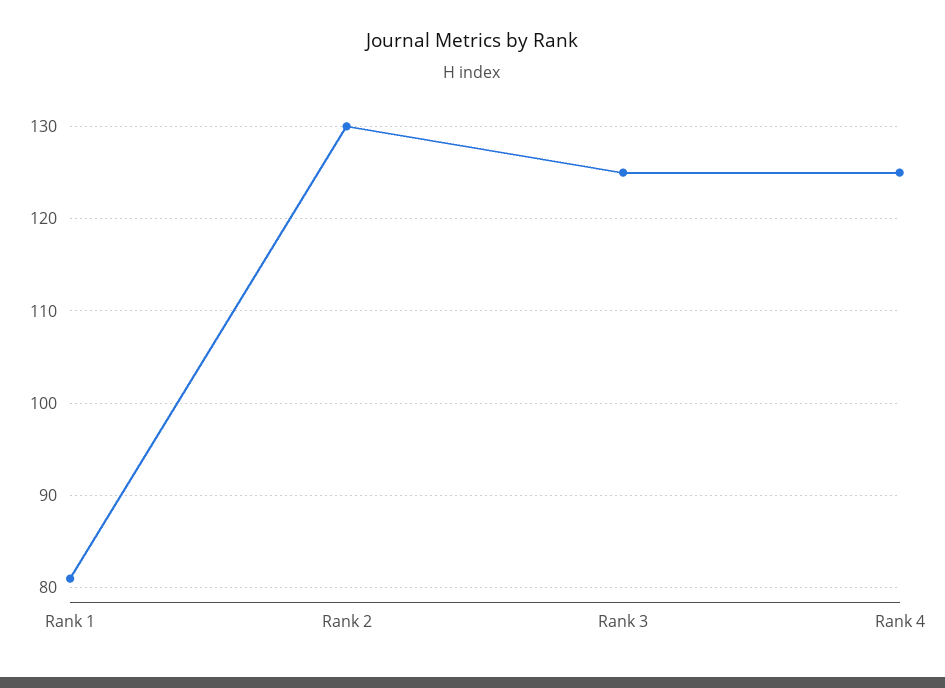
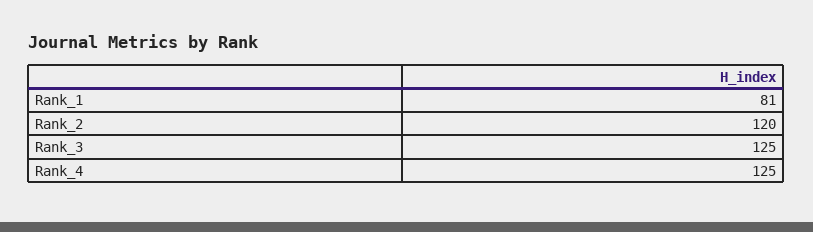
Rank 2: 130 -> 120

